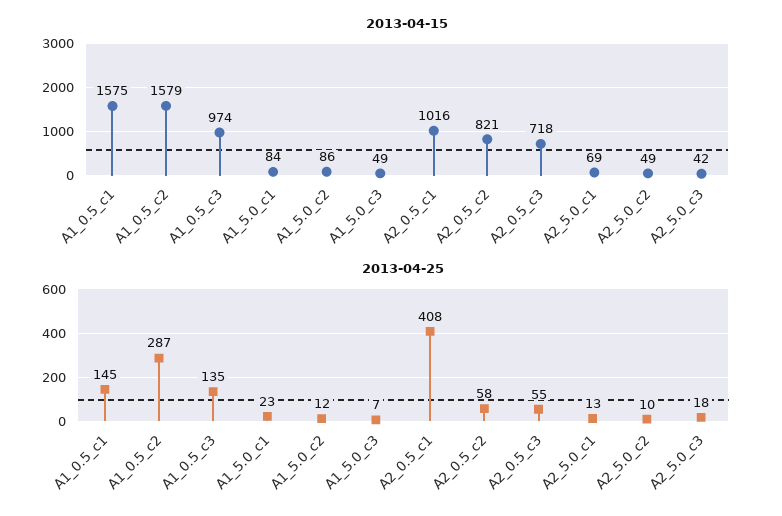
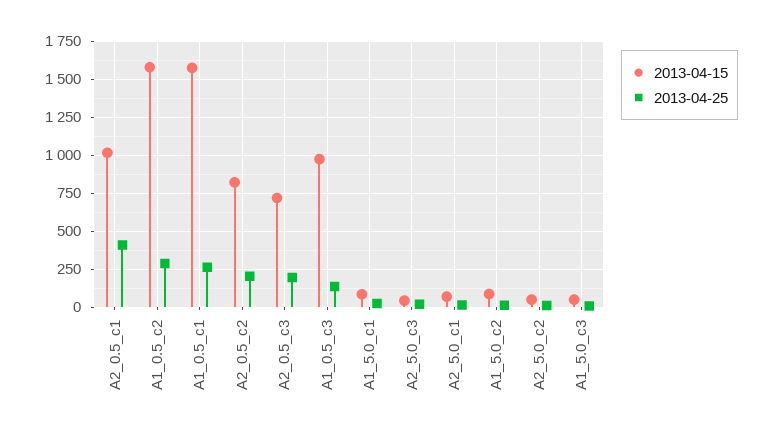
2013-04-25, A1_0.5_c1: 145 -> 250
2013-04-25, A2_0.5_c2: 58 -> 200
2013-04-25, A2_0.5_c3: 55 -> 200

